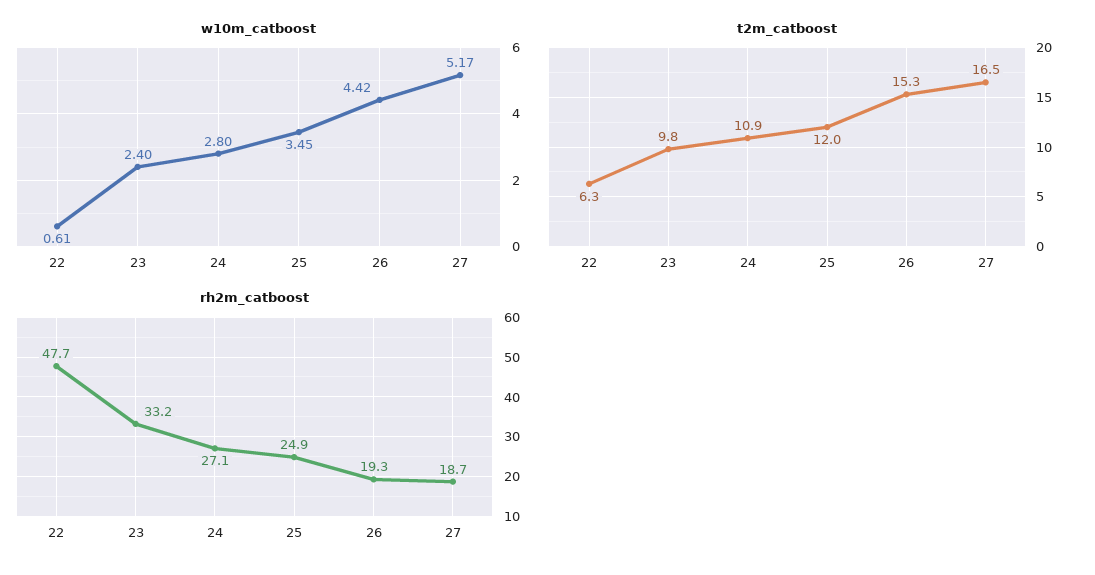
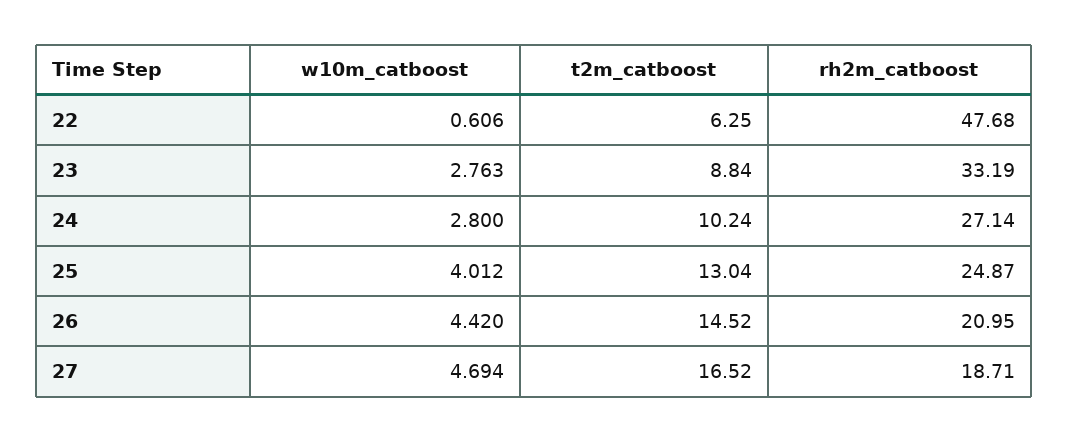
w10m_catboost, 23: 2.4 -> 2.763
w10m_catboost, 25: 3.45 -> 4.012
w10m_catboost, 27: 5.17 -> 4.694
t2m_catboost, 23: 9.8 -> 8.84
t2m_catboost, 24: 10.9 -> 10.24
t2m_catboost, 25: 12 -> 13.04
t2m_catboost, 26: 15.3 -> 14.52
rh2m_catboost, 26: 19.3 -> 20.95

